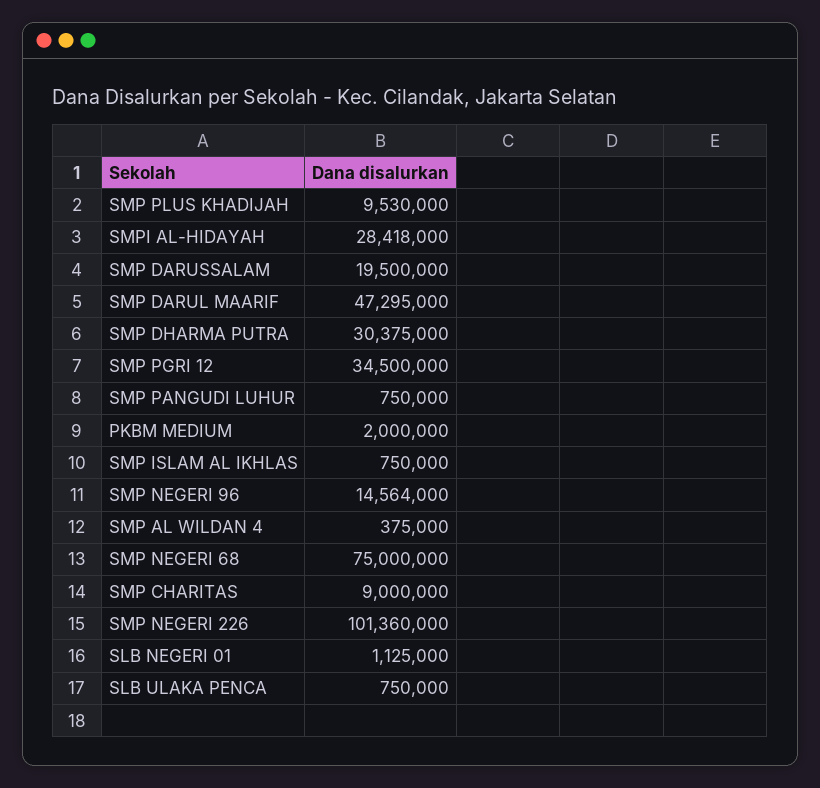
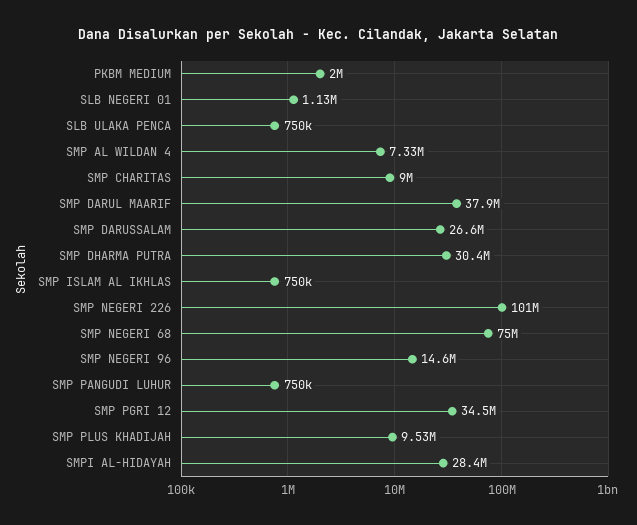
SMP DARUSSALAM: 19500000 -> 26600000
SMP DARUL MAARIF: 47295000 -> 37900000
SMP AL WILDAN 4: 375000 -> 7330000

